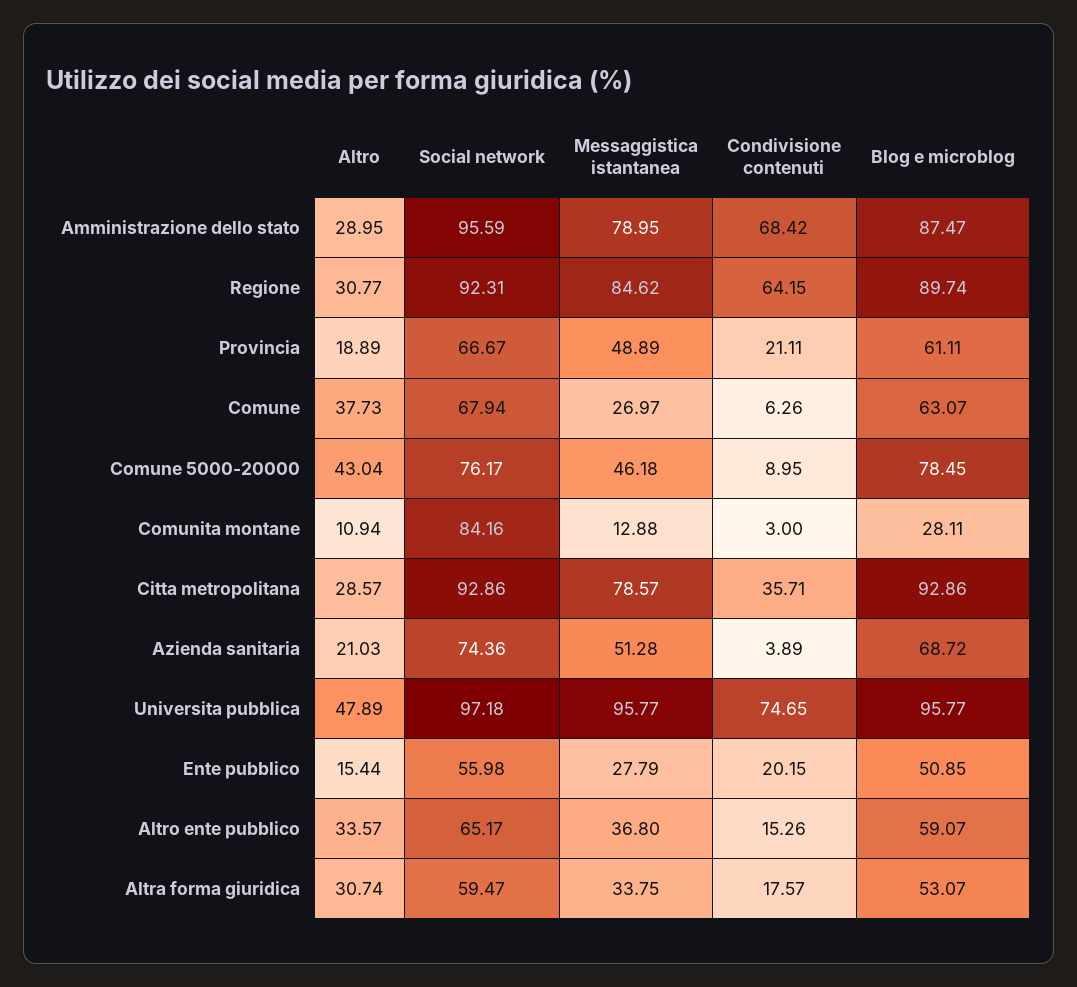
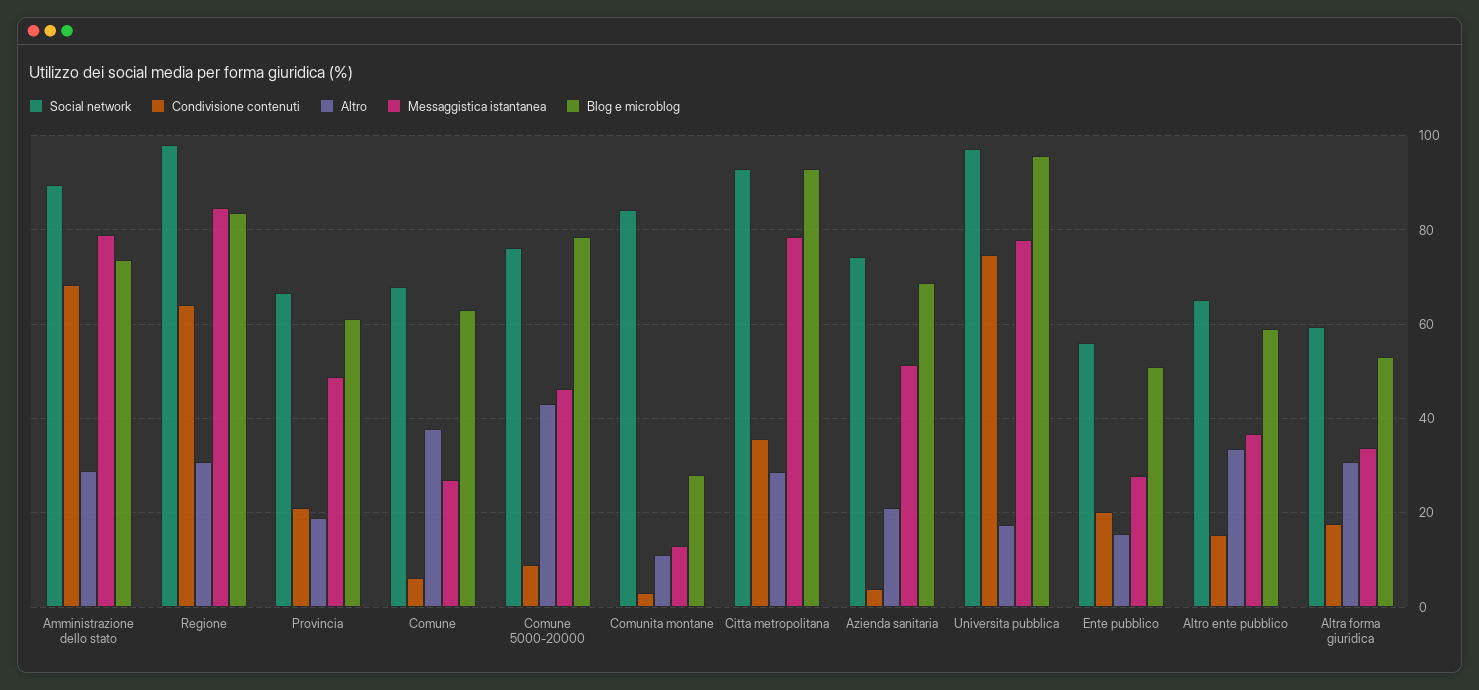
Social network, Amministrazione dello stato: 95.59 -> 90
Blog e microblog, Amministrazione dello stato: 87.47 -> 74
Social network, Regione: 92.31 -> 98
Blog e microblog, Regione: 89.74 -> 84
Altro, Universita pubblica: 47.89 -> 18
Messaggistica istantanea, Universita pubblica: 95.77 -> 78

